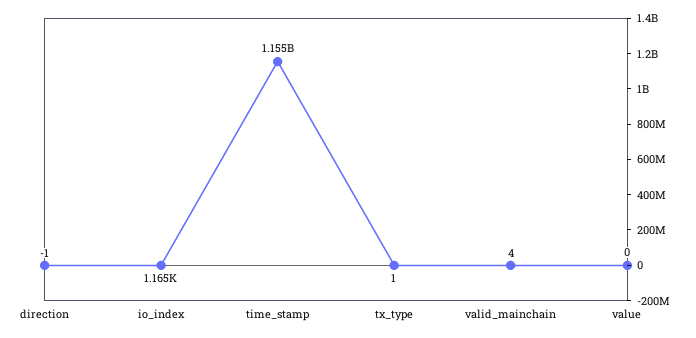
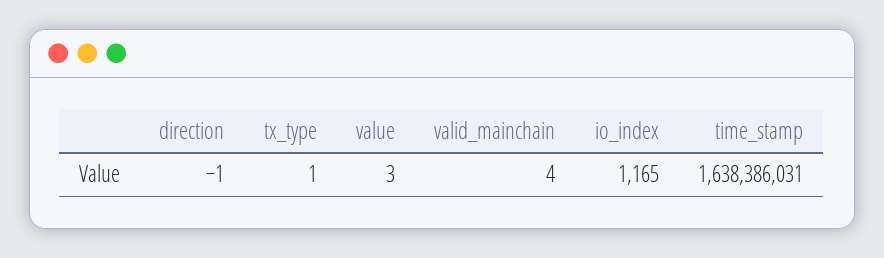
time_stamp: 1155000000 -> 1638386031
value: 0 -> 3

